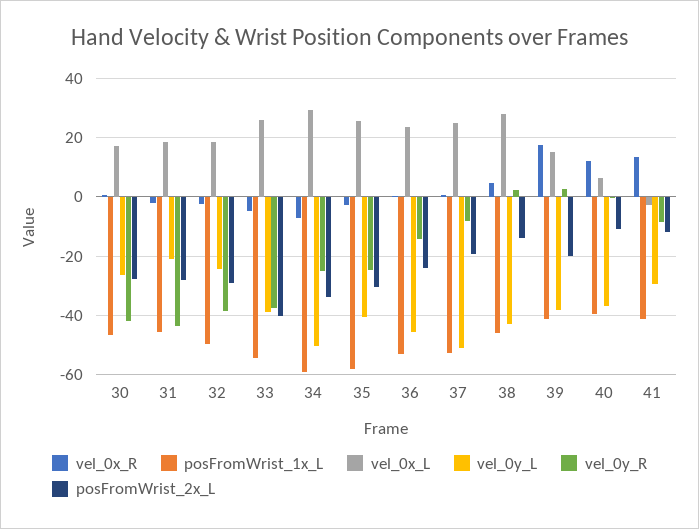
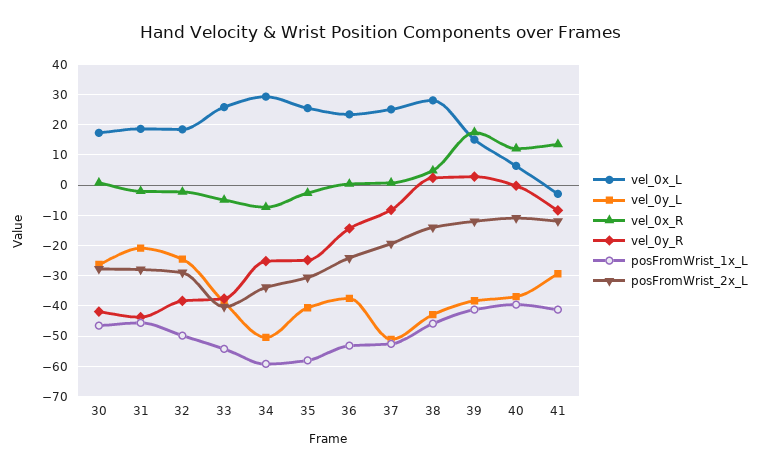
vel_0y_L, 36: -45 -> -38
posFromWrist_2x_L, 39: -20 -> -12

